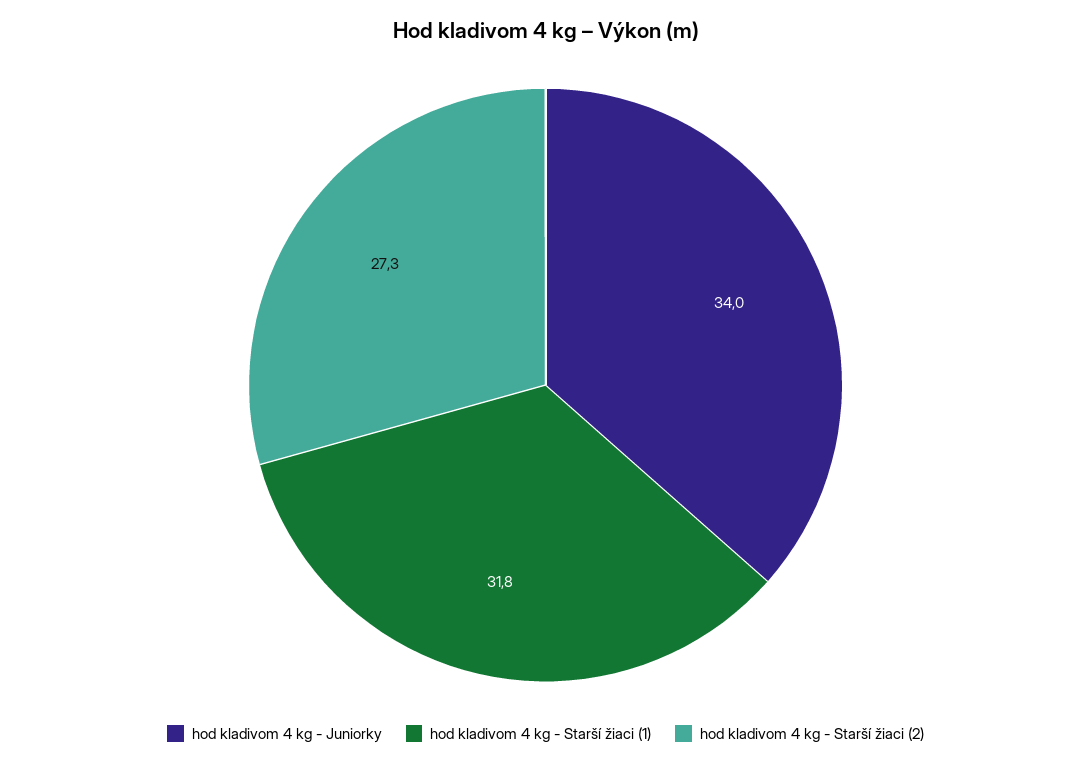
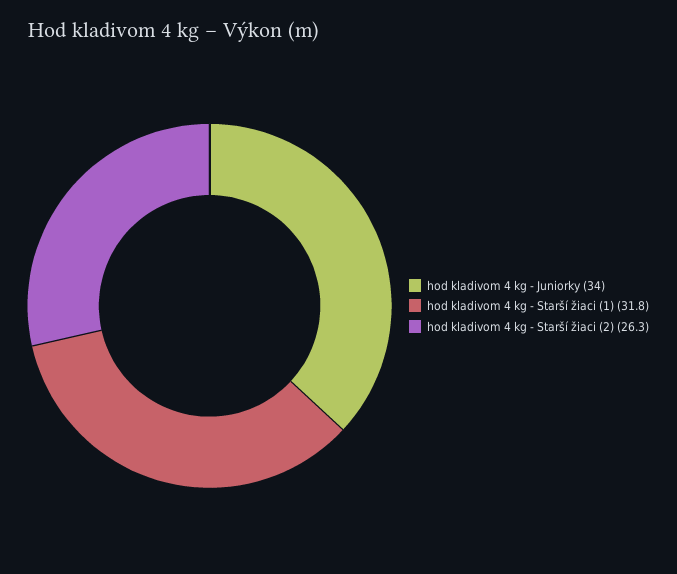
hod kladivom 4 kg - Starší žiaci (2): 27.3 -> 26.3

